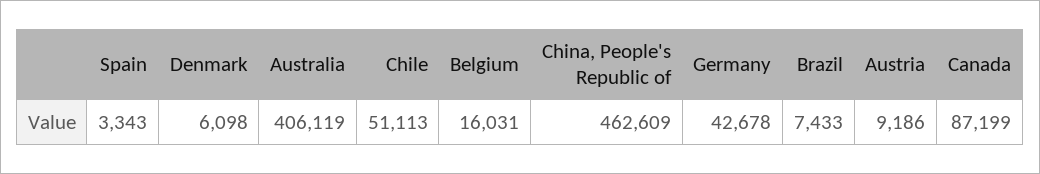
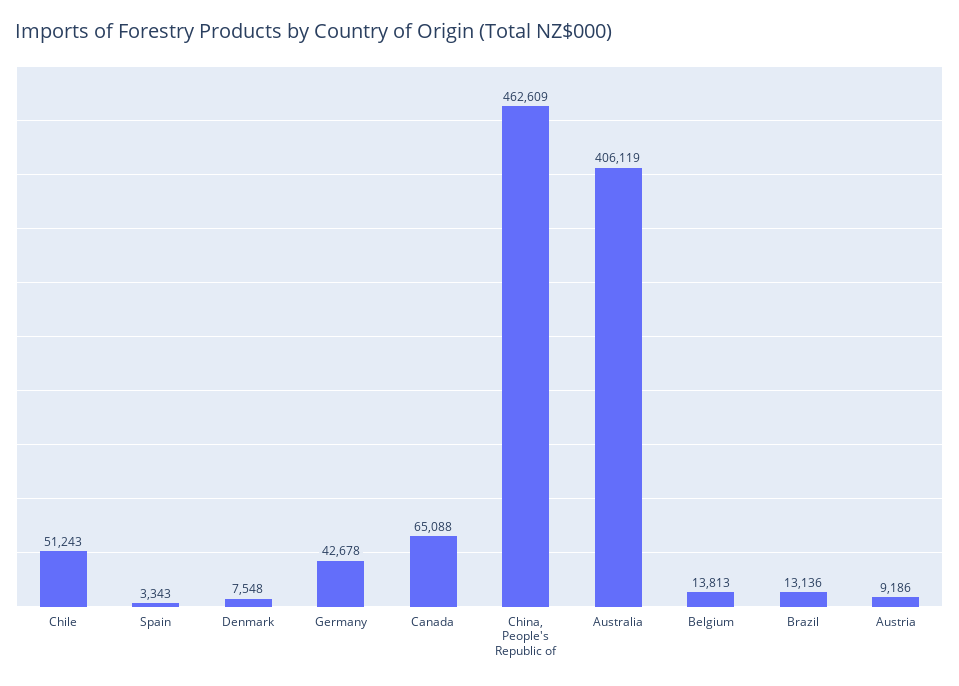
Denmark: 6098 -> 7548
Chile: 51113 -> 51243
Belgium: 16031 -> 13813
Brazil: 7433 -> 13136
Canada: 87199 -> 65088

